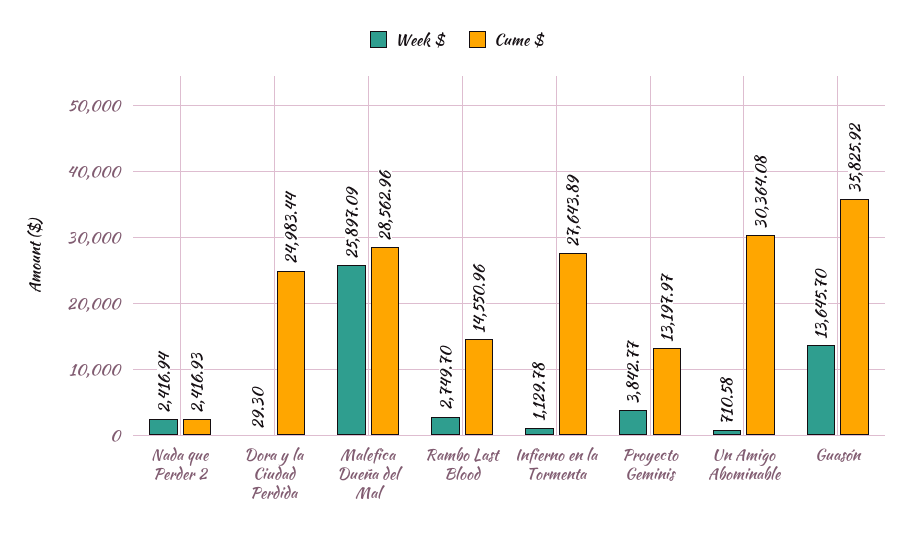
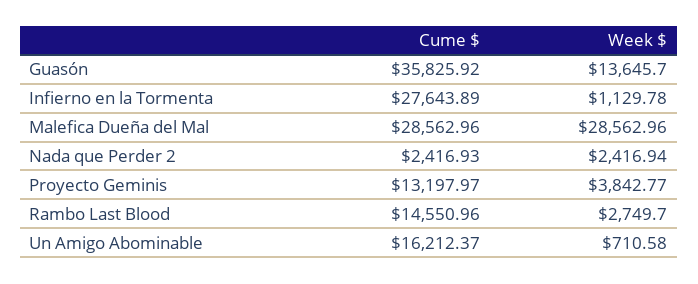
Week $, Dora y la Ciudad Perdida: 29.3 -> none
Cume $, Dora y la Ciudad Perdida: 24983.44 -> none
Week $, Malefica Dueña del Mal: 25897.09 -> 28562.96
Cume $, Un Amigo Abominable: 30364.08 -> 16212.37

